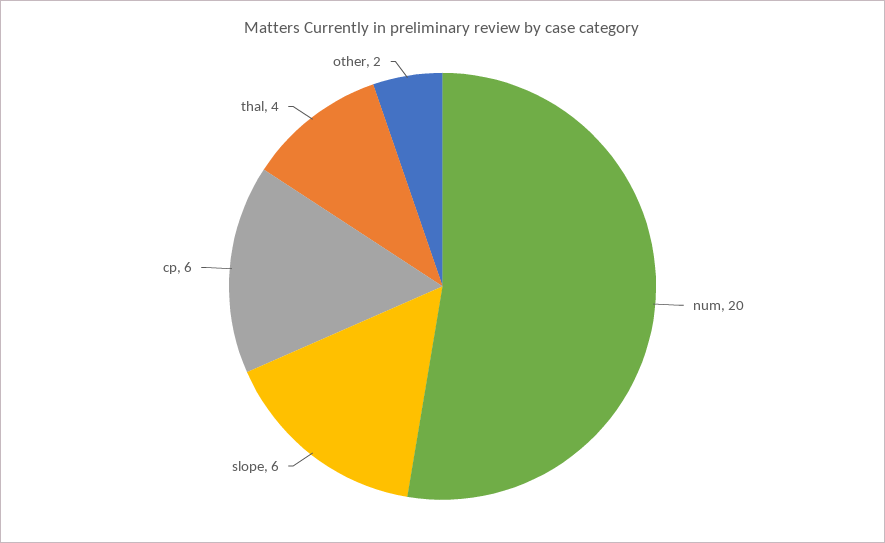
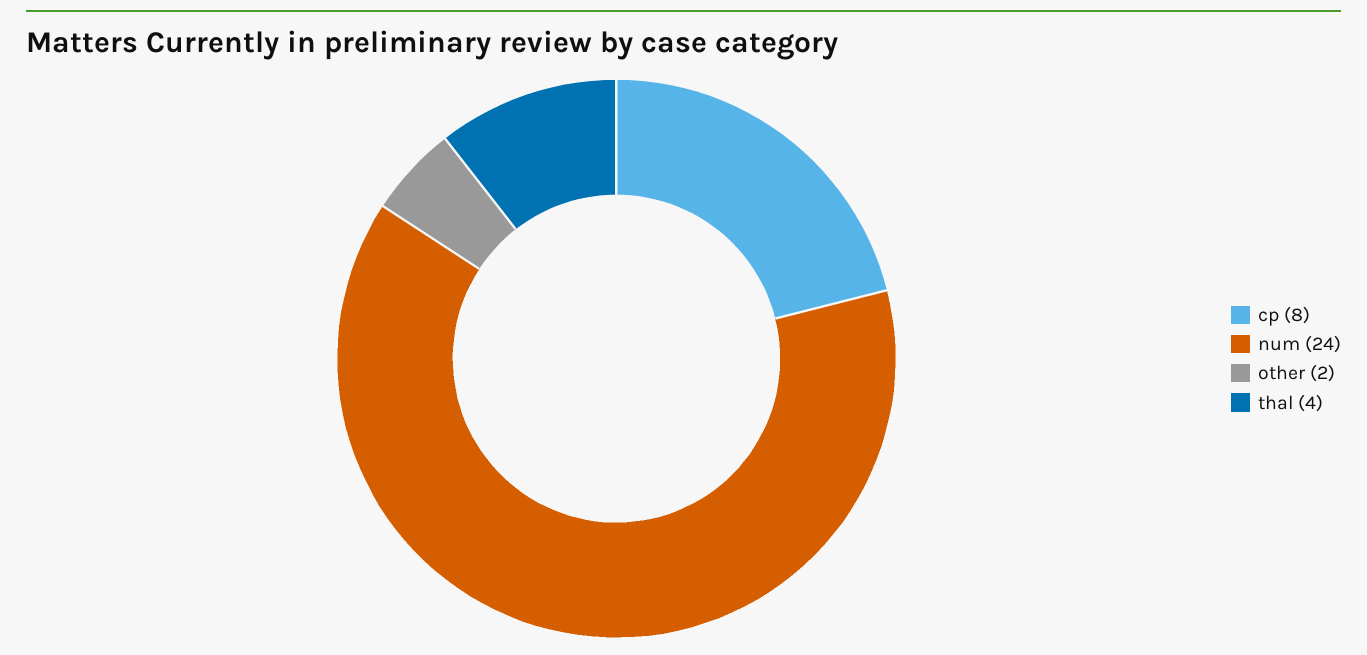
num: 20 -> 24
slope: 6 -> none
cp: 6 -> 8

